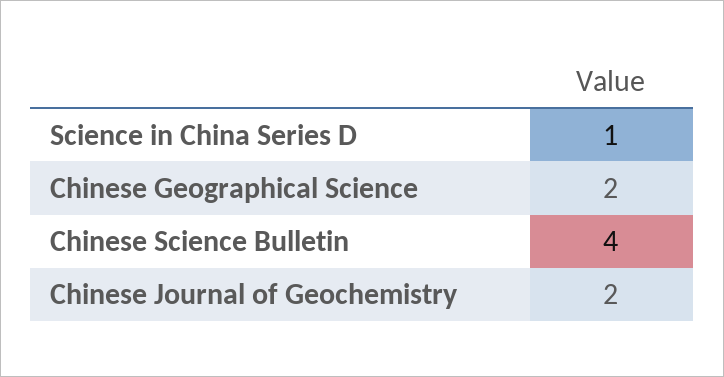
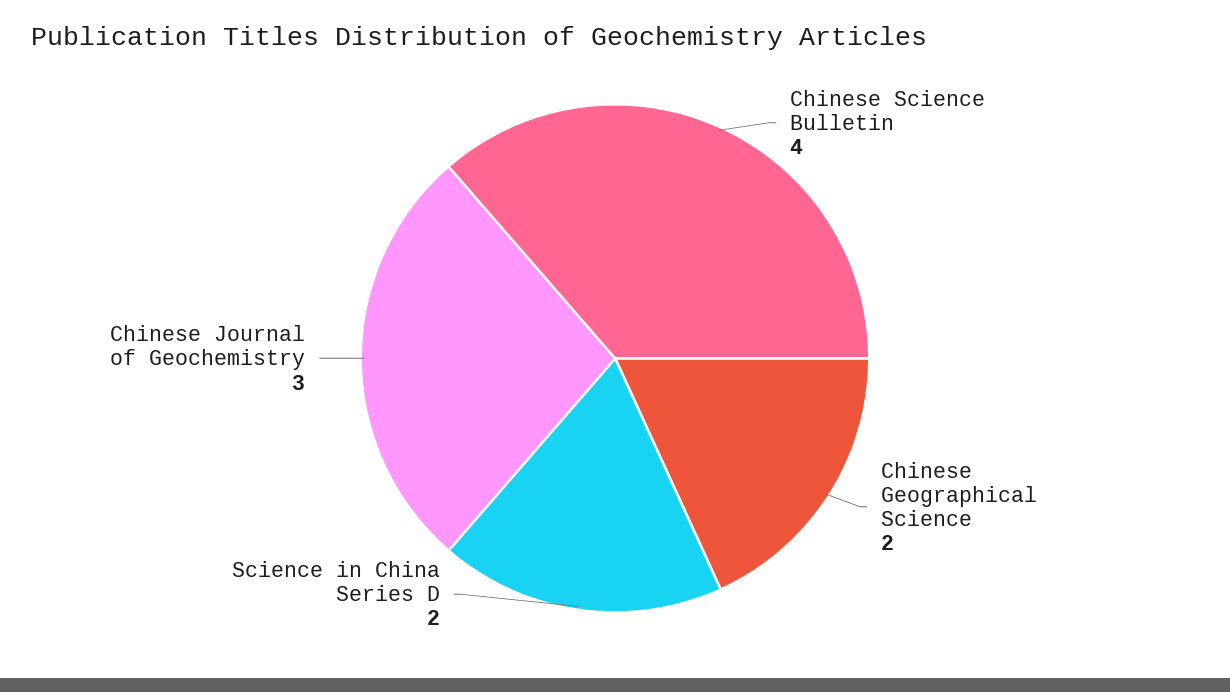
Science in China Series D: 1 -> 2
Chinese Journal of Geochemistry: 2 -> 3

